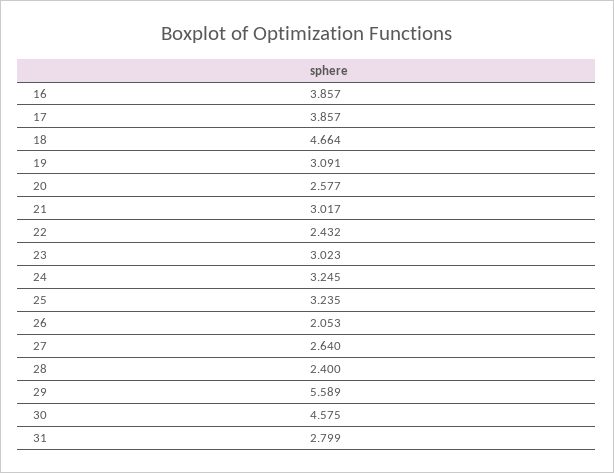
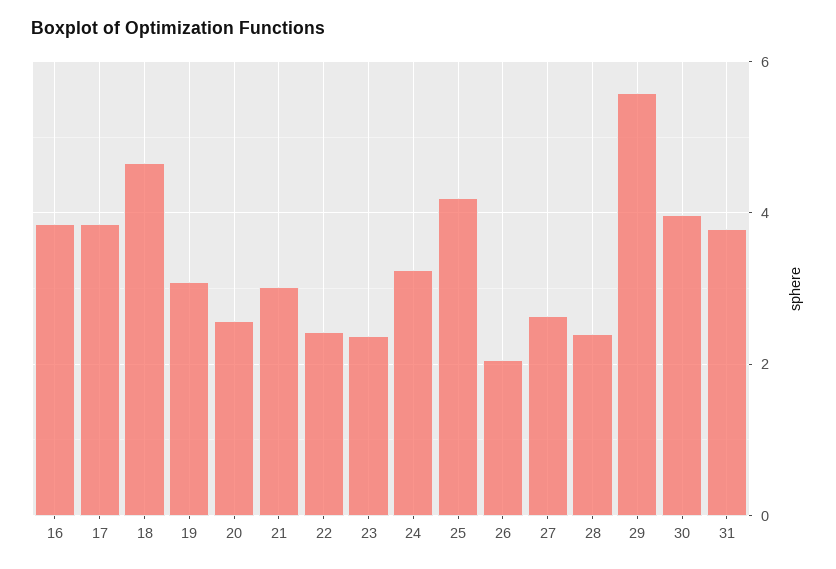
23: 3.023 -> 2.4
25: 3.235 -> 4.2
30: 4.575 -> 4
31: 2.799 -> 3.8

